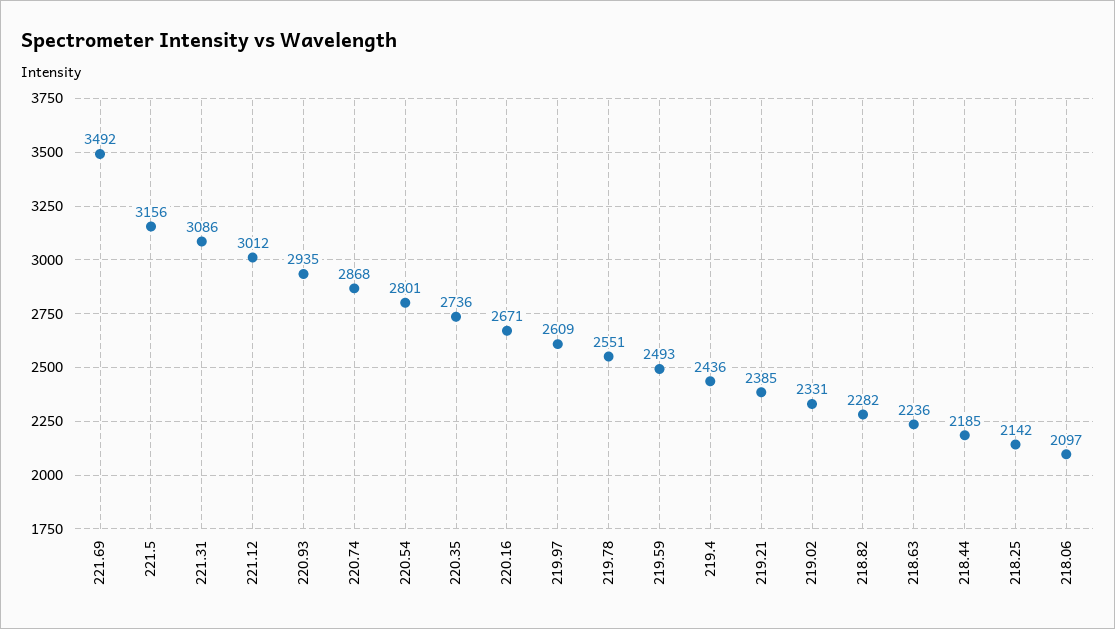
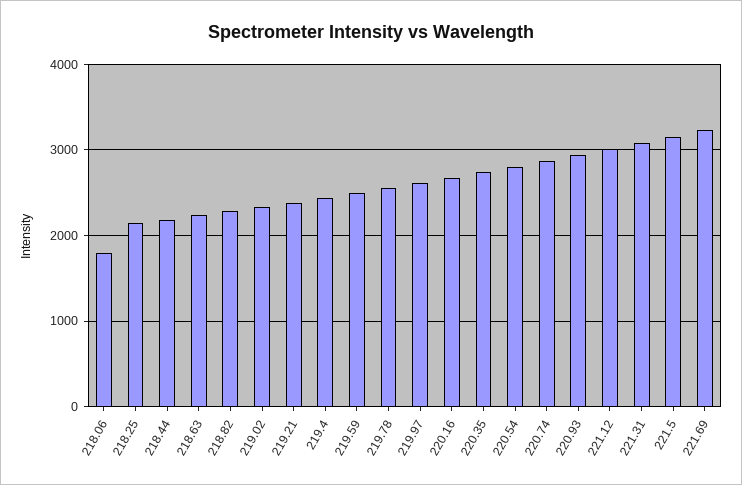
221.69: 3492 -> 3200
218.06: 2097 -> 1800

